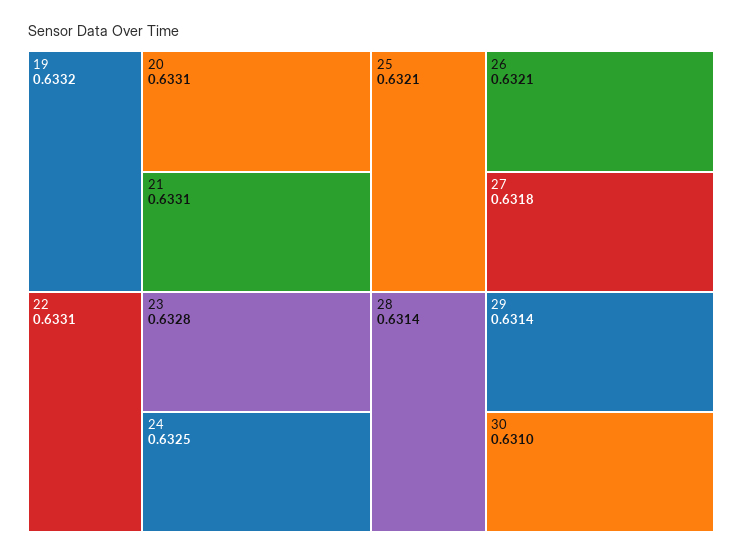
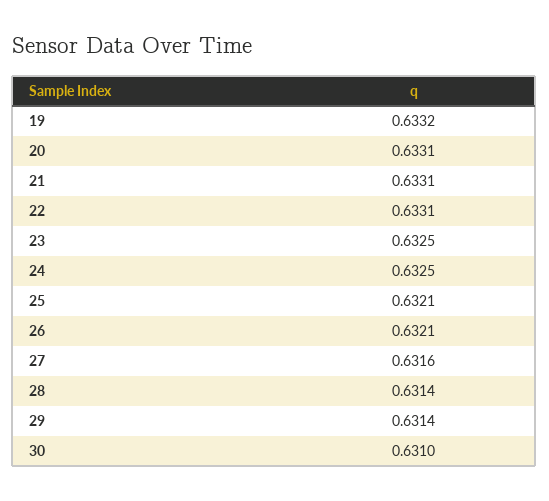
23: 0.6328 -> 0.6325
27: 0.6318 -> 0.6316

